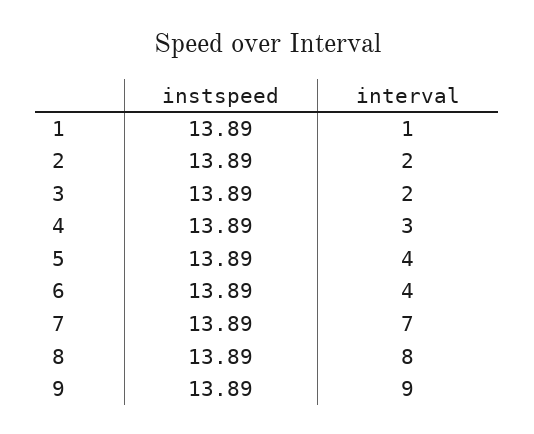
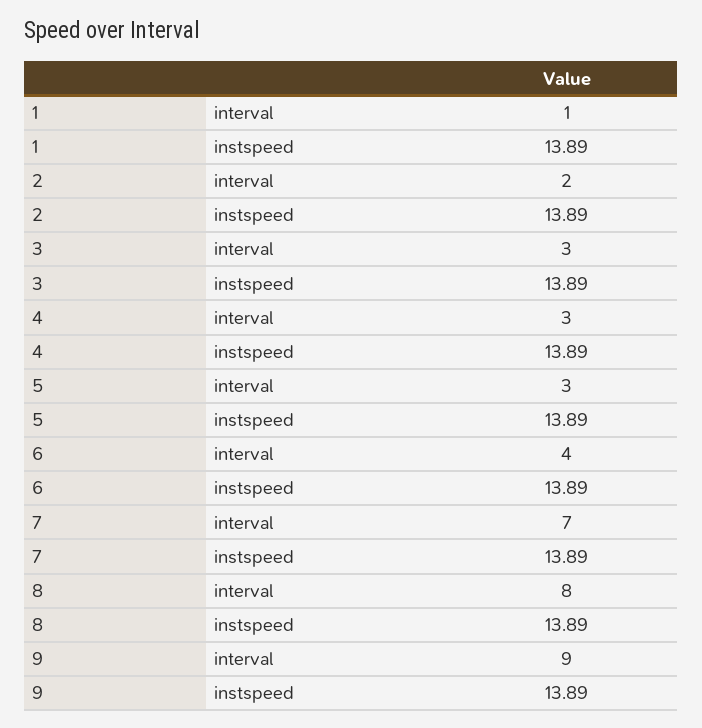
interval, 3: 2 -> 3
interval, 5: 4 -> 3

